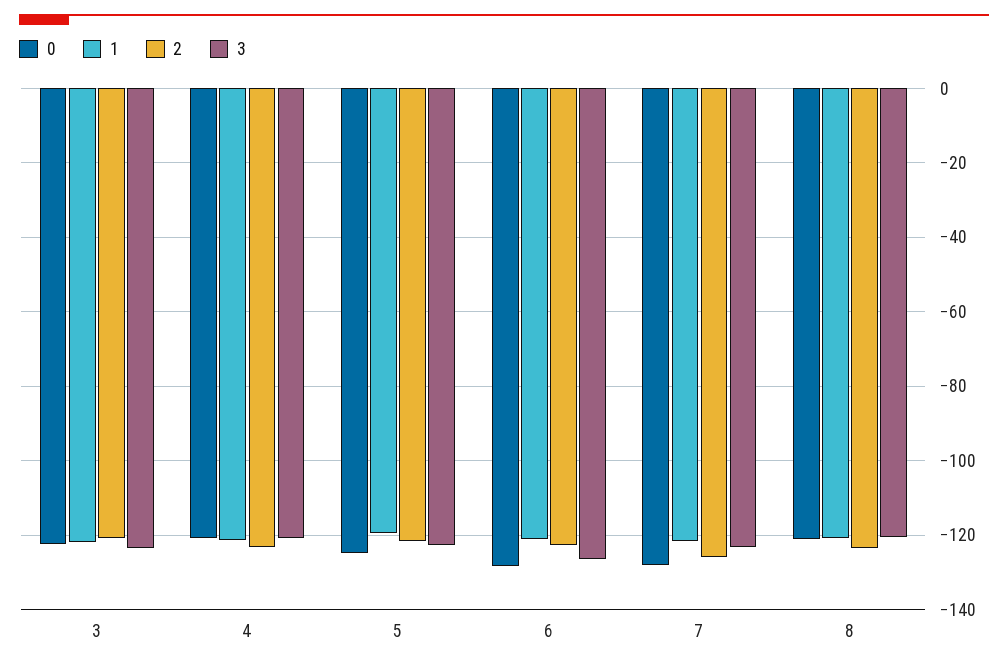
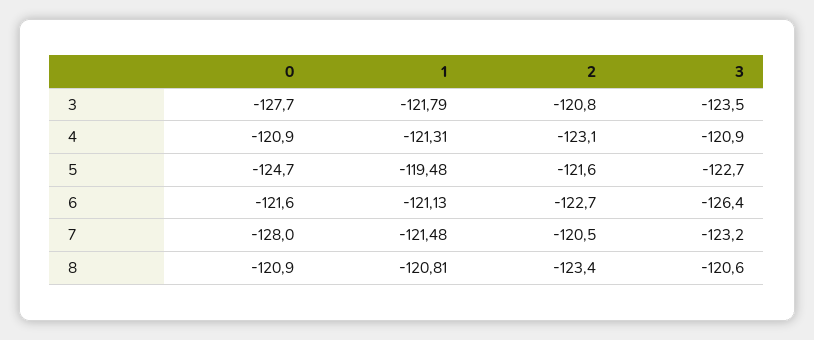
0, 3: -122 -> -127.7
0, 6: -128 -> -121.6
2, 7: -126 -> -120.5

